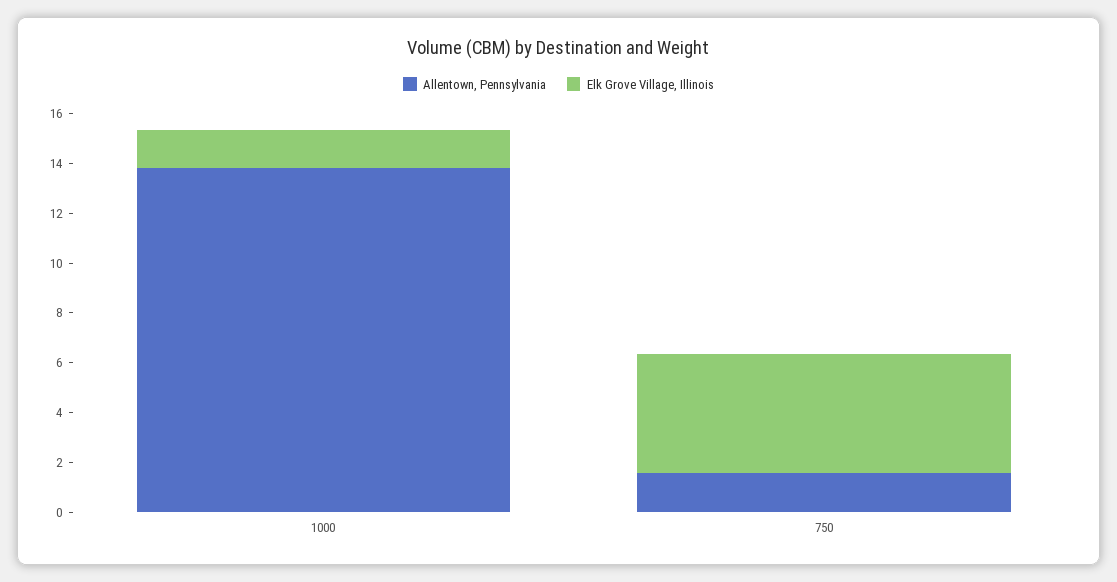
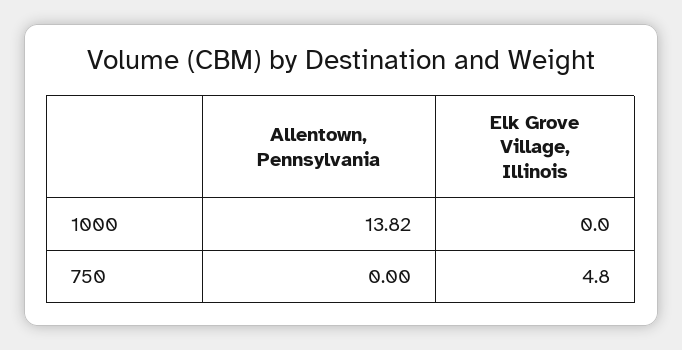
Elk Grove Village, Illinois, 1000: 1.5 -> 0
Allentown, Pennsylvania, 750: 1.5 -> 0

